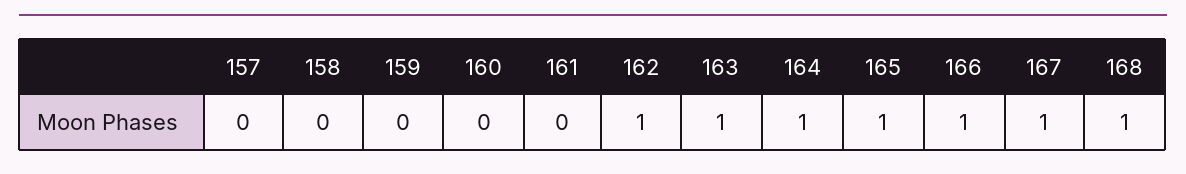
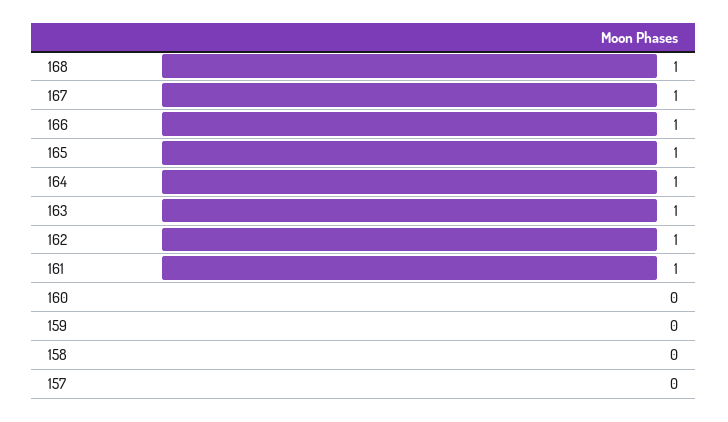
161: 0 -> 1

